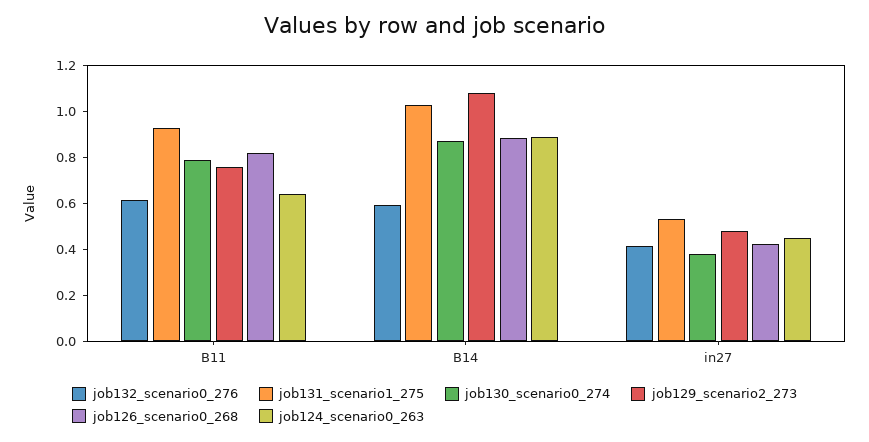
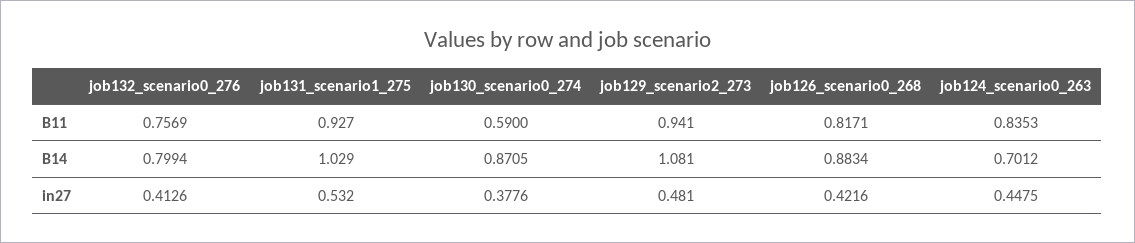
job132_scenario0_276, B11: 0.6 -> 0.7569
job130_scenario0_274, B11: 0.8 -> 0.59
job129_scenario2_273, B11: 0.75 -> 0.941
job124_scenario0_263, B11: 0.65 -> 0.8353
job132_scenario0_276, B14: 0.6 -> 0.7994
job124_scenario0_263, B14: 0.9 -> 0.7012

